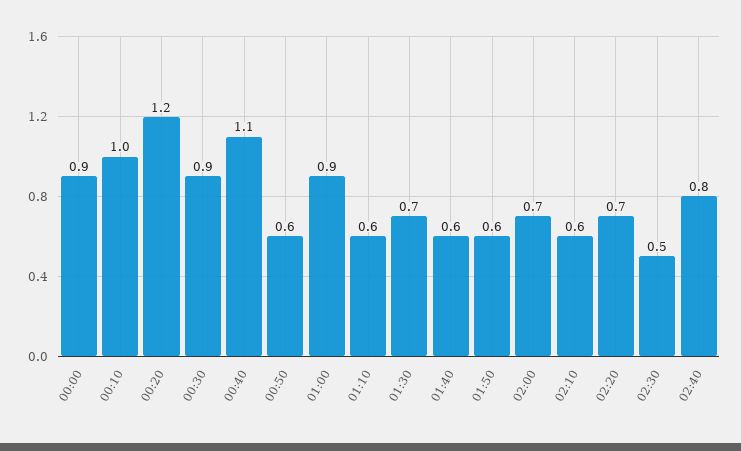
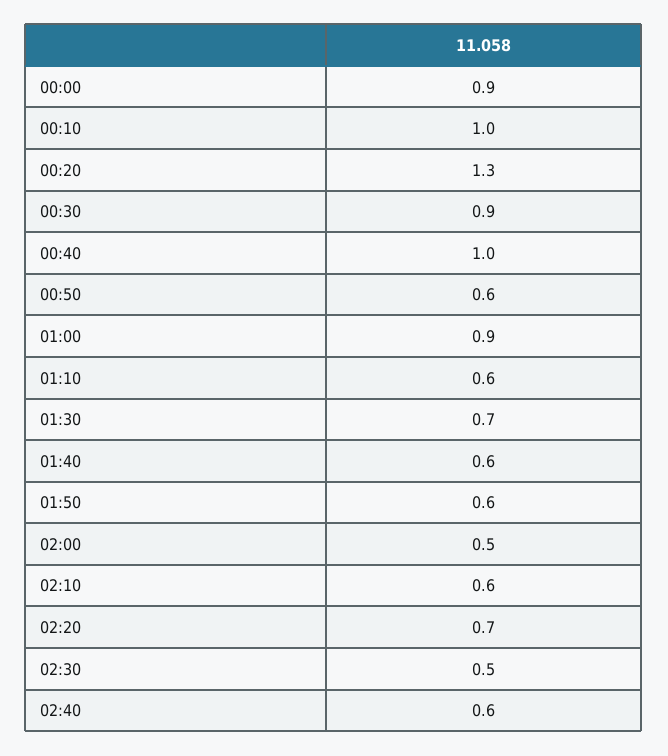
00:20: 1.2 -> 1.3
00:40: 1.1 -> 1
02:00: 0.7 -> 0.5
02:40: 0.8 -> 0.6

